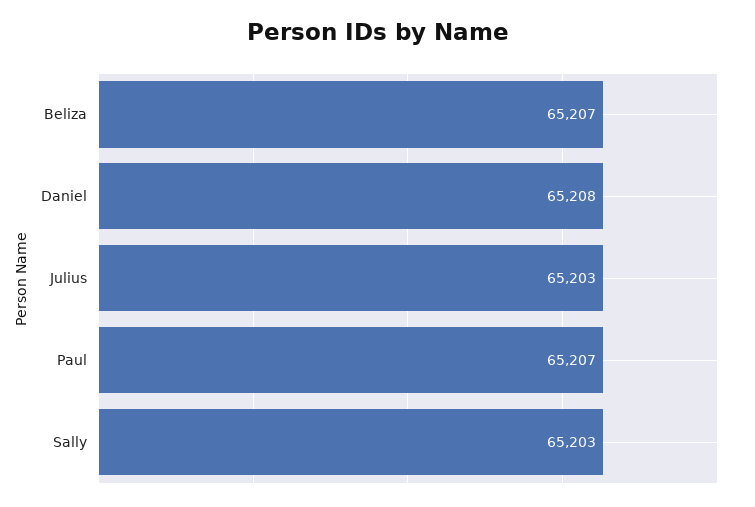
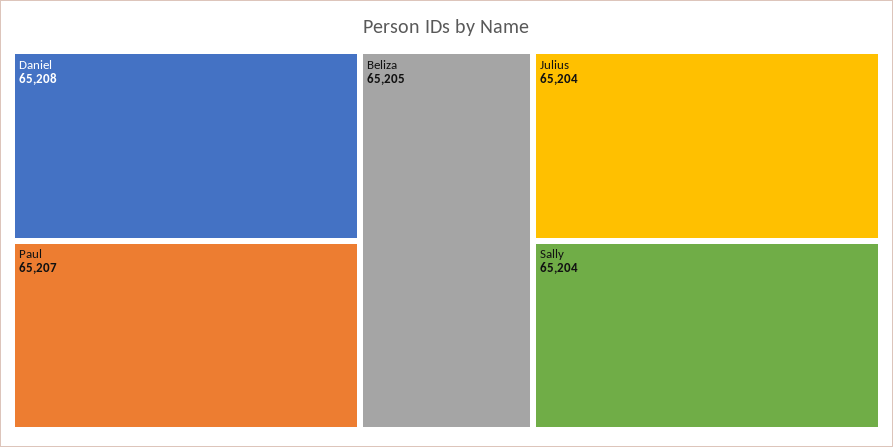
Beliza: 65207 -> 65205
Julius: 65203 -> 65204
Sally: 65203 -> 65204

